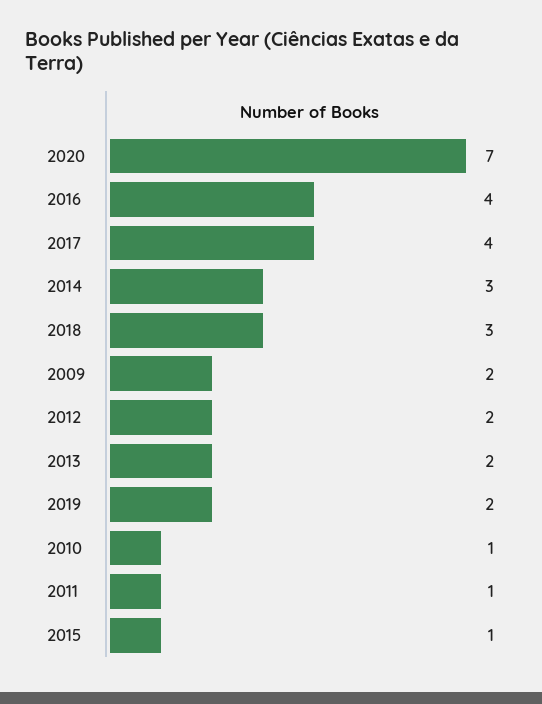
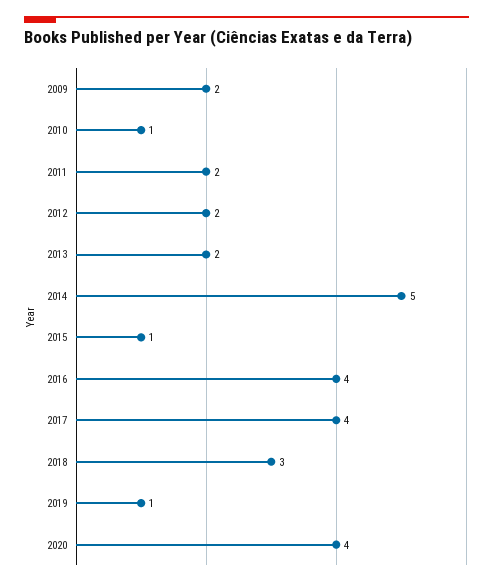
2020: 7 -> 4
2014: 3 -> 5
2019: 2 -> 1
2011: 1 -> 2

